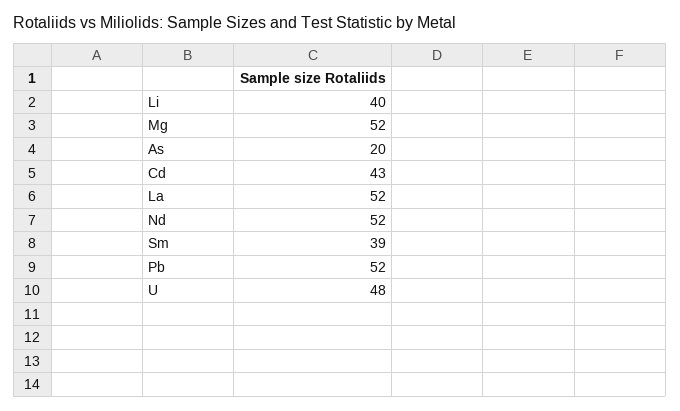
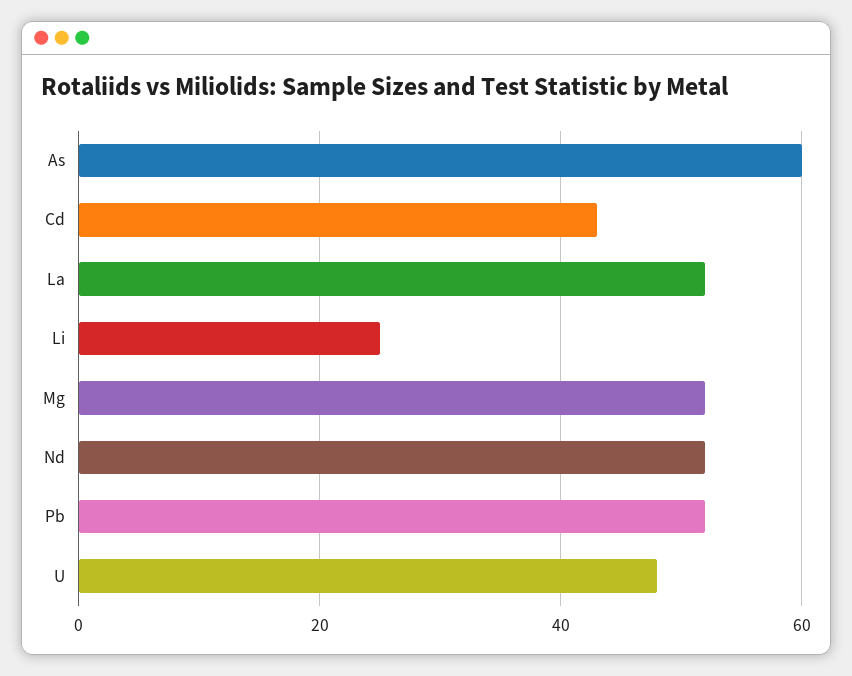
Li: 40 -> 25
As: 20 -> 60
Sm: 39 -> none

